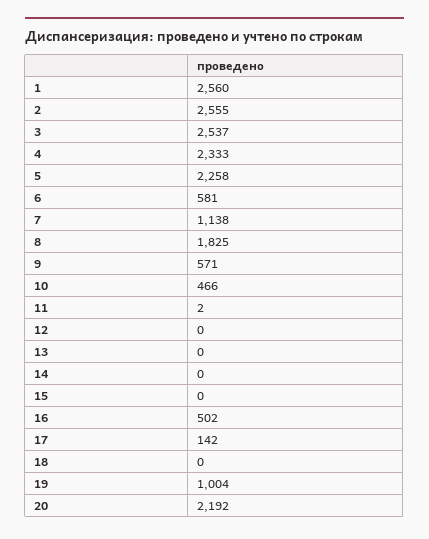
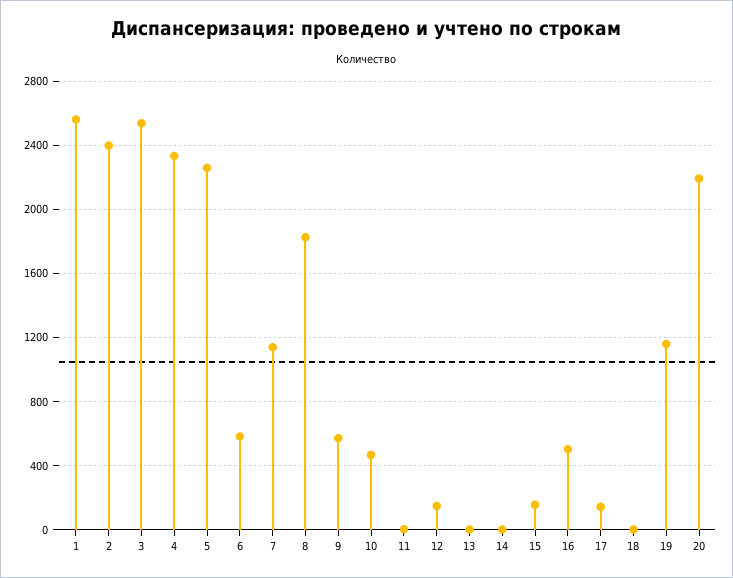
2: 2555 -> 2400
12: 0 -> 150
15: 0 -> 150
19: 1004 -> 1150

